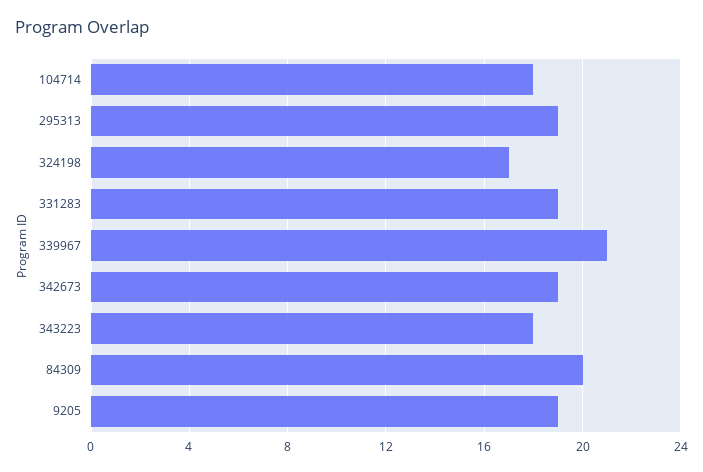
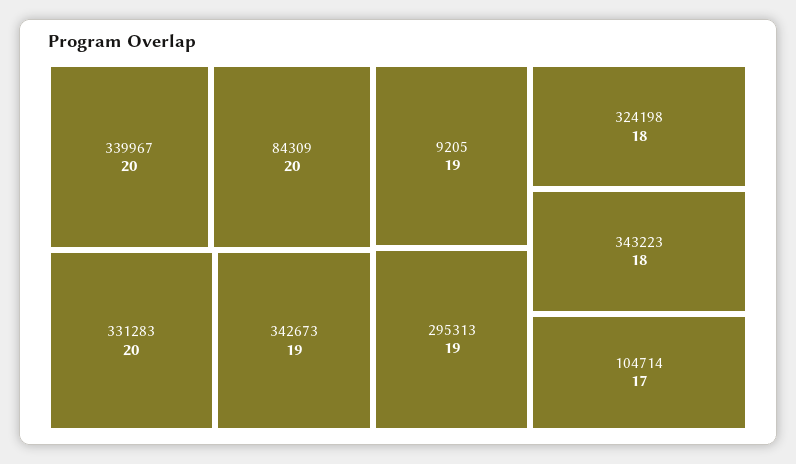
104714: 18 -> 17
324198: 17 -> 18
331283: 19 -> 20
339967: 21 -> 20

